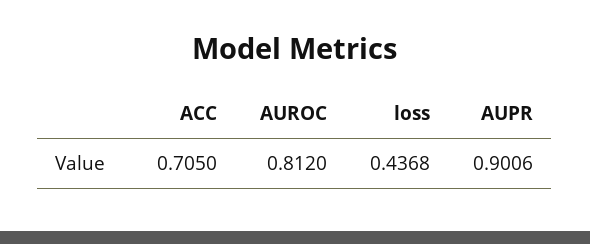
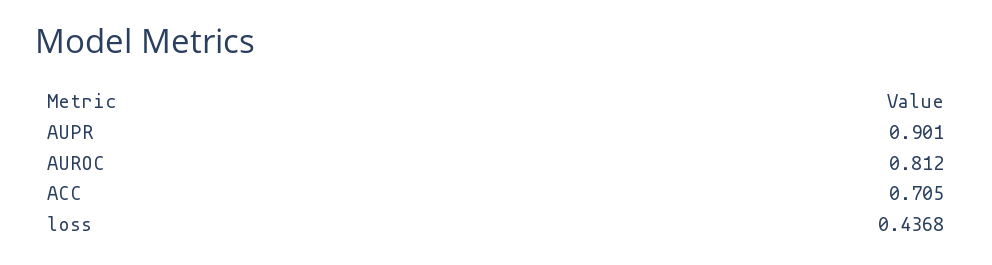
AUPR: 0.9006 -> 0.901

